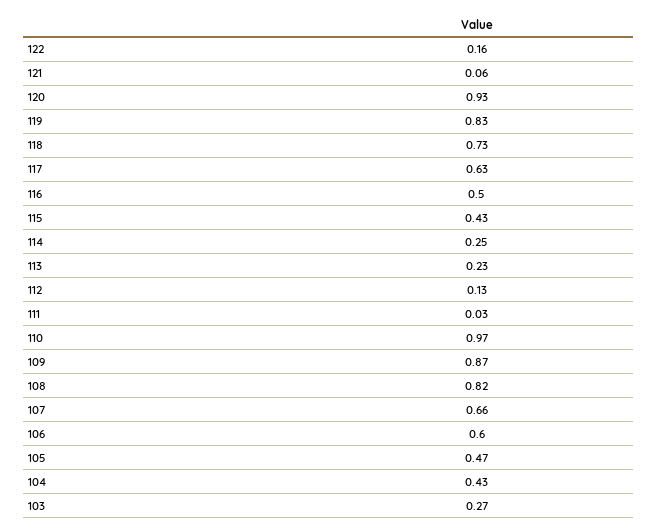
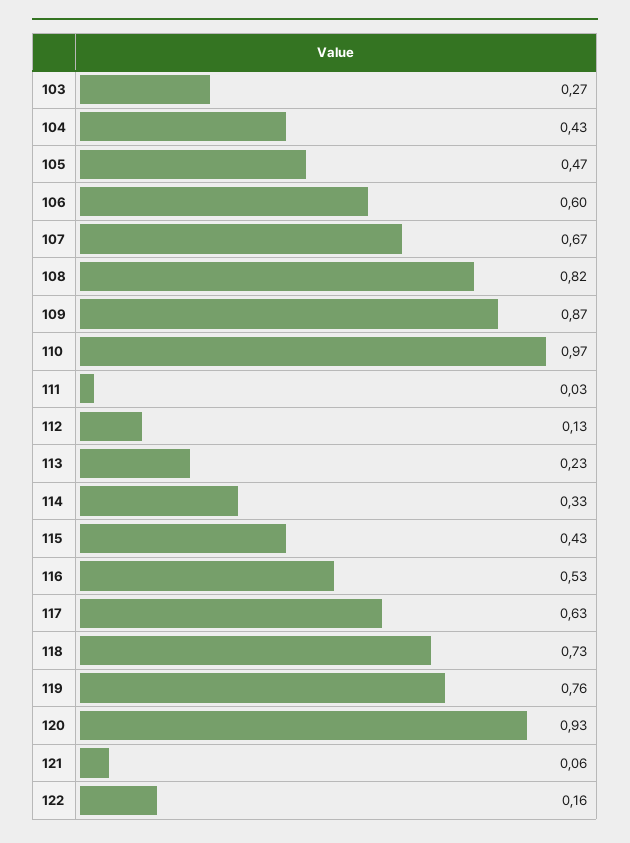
119: 0.83 -> 0.76
116: 0.5 -> 0.53
114: 0.25 -> 0.33
107: 0.66 -> 0.67

